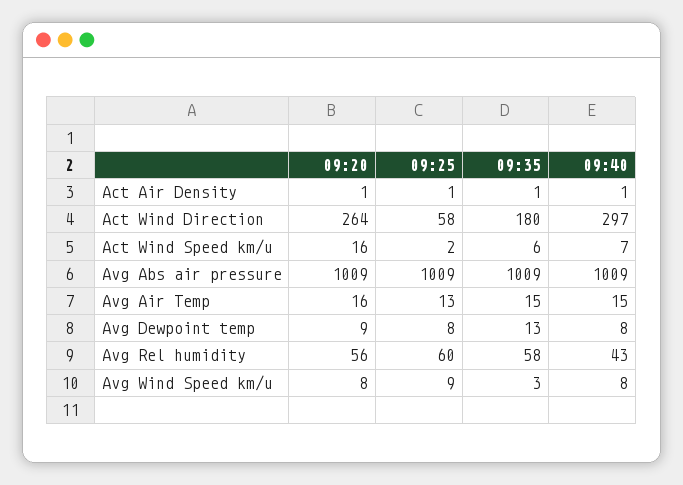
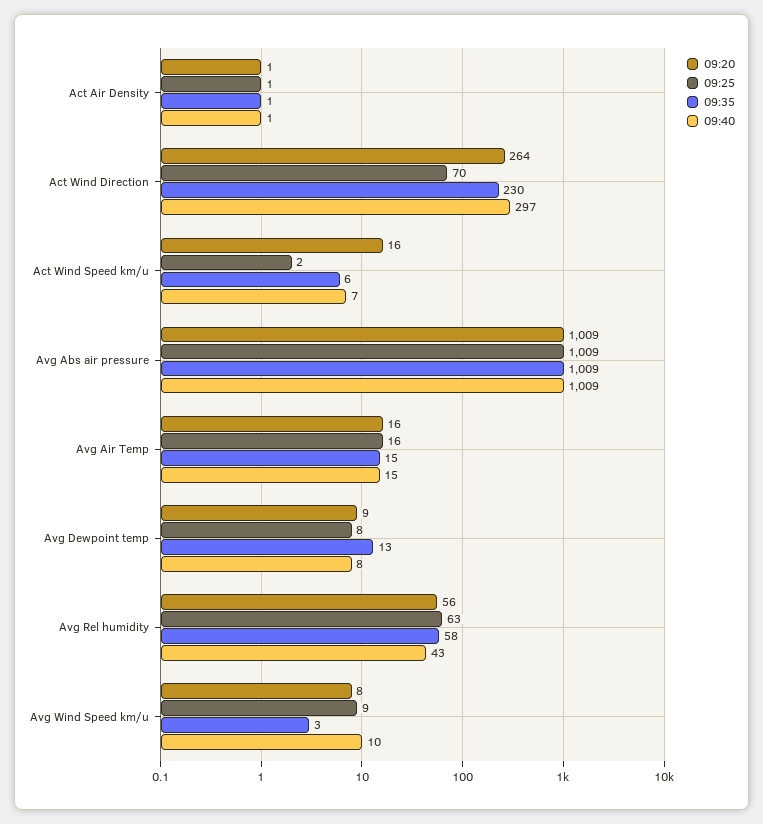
09:25, Act Wind Direction: 58 -> 70
09:35, Act Wind Direction: 180 -> 230
09:25, Avg Air Temp: 13 -> 16
09:25, Avg Rel humidity: 60 -> 63
09:40, Avg Wind Speed km/u: 8 -> 10

